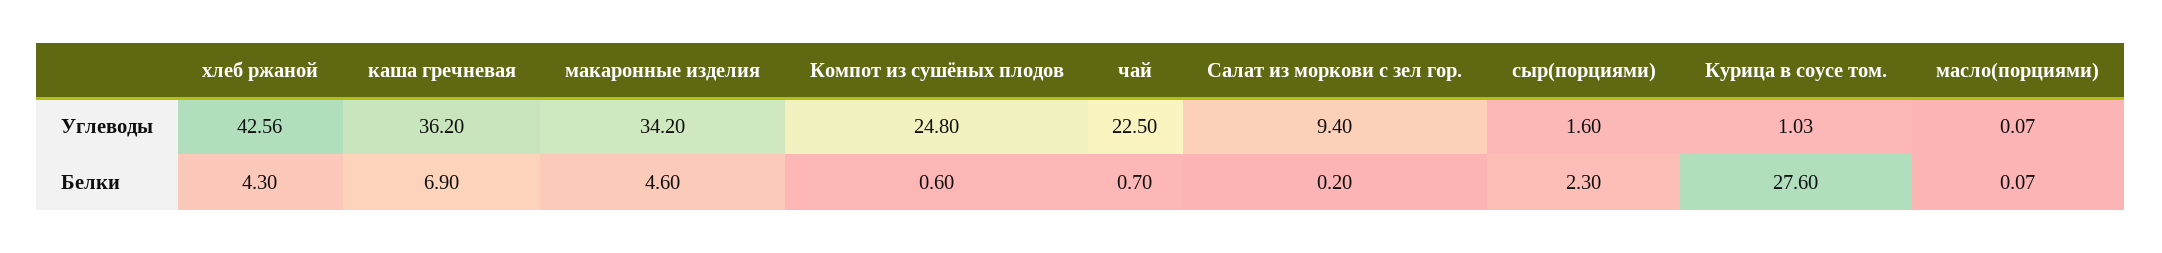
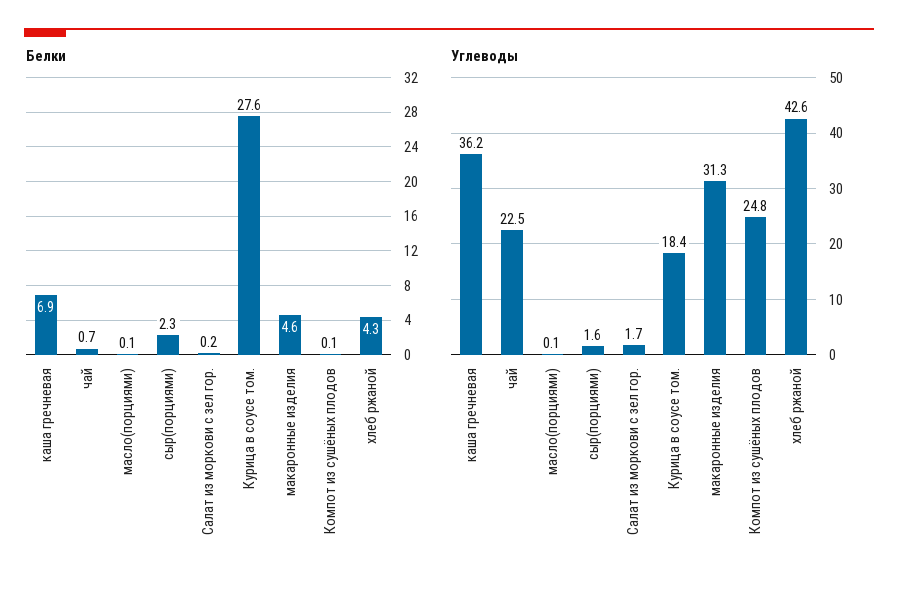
Углеводы, макаронные изделия: 34.2 -> 31.3
Углеводы, Салат из моркови с зел гор.: 9.4 -> 1.7
Углеводы, Курица в соусе том.: 1.03 -> 18.4
Белки, Компот из сушёных плодов: 0.6 -> 0.1

